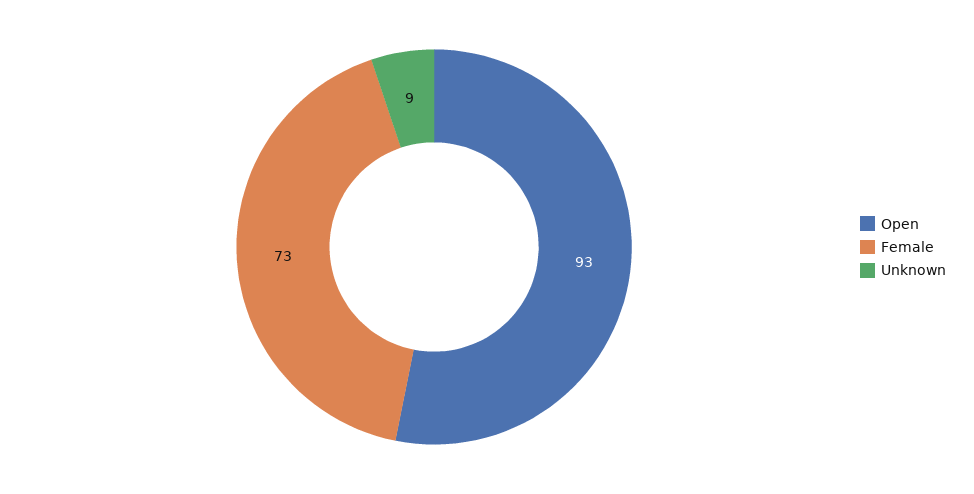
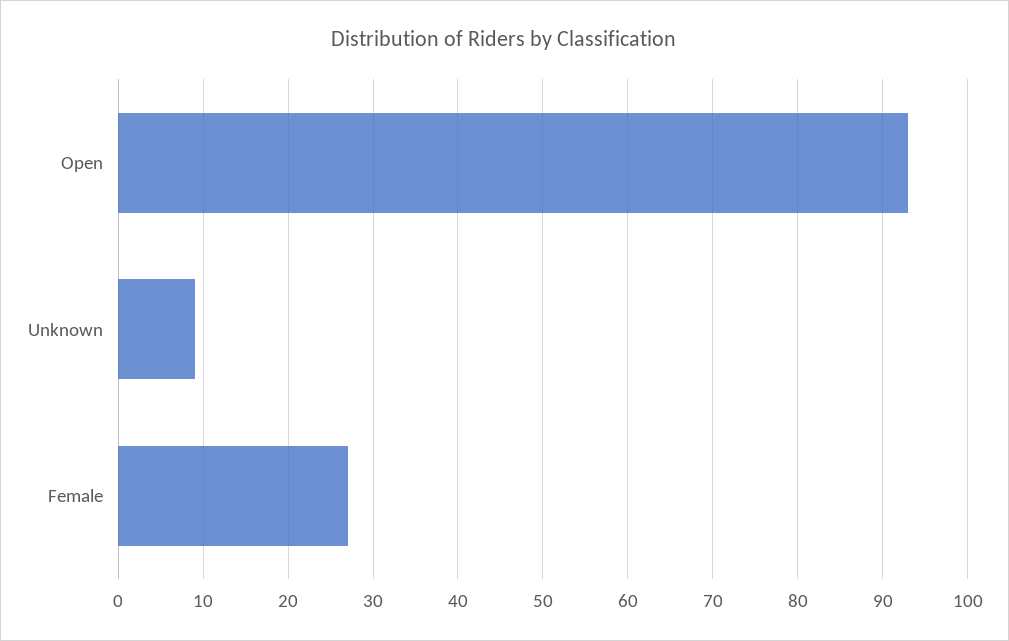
Female: 73 -> 27

